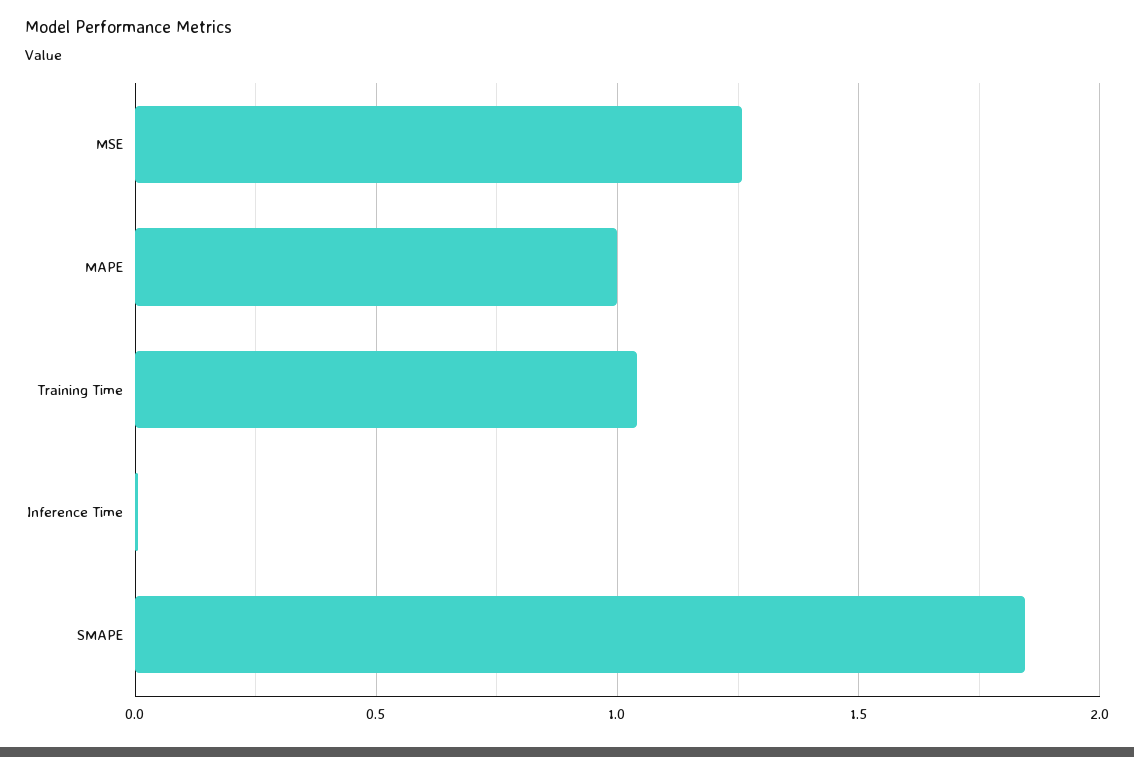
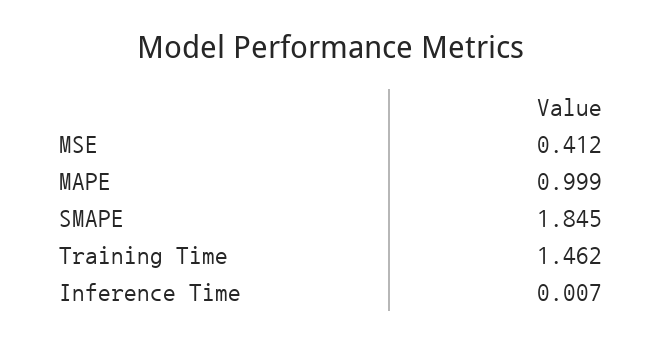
MSE: 1.25 -> 0.412
Training Time: 1.05 -> 1.462

